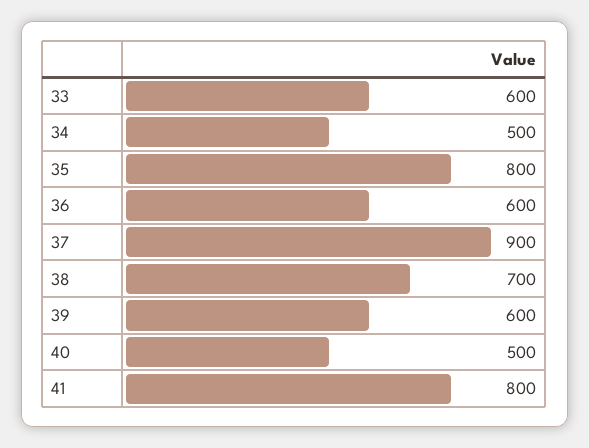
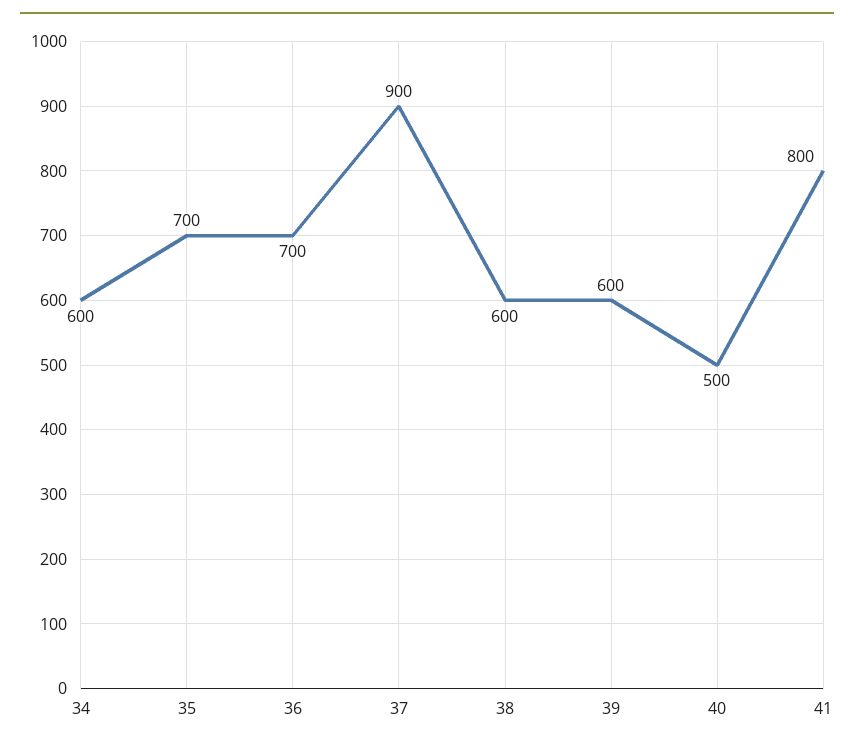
33: 600 -> none
34: 500 -> 600
35: 800 -> 700
36: 600 -> 700
38: 700 -> 600

